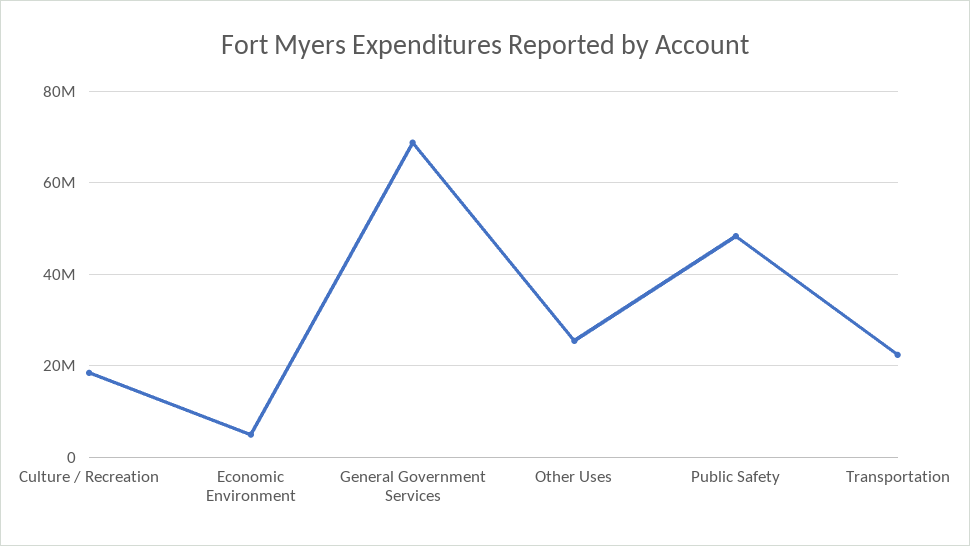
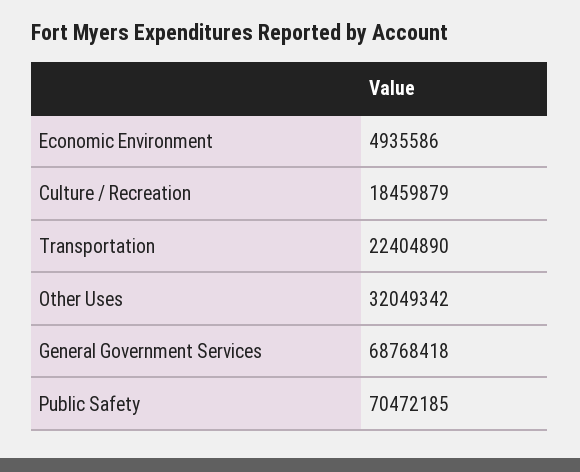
Other Uses: 26000000 -> 32049342
Public Safety: 48000000 -> 70472185

